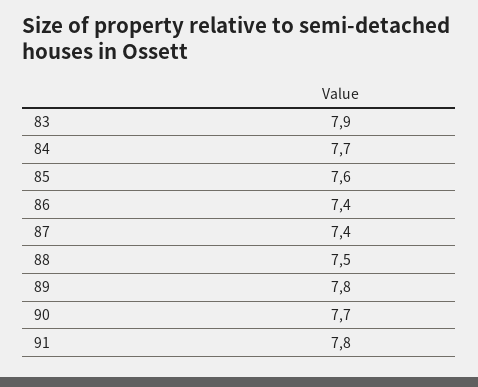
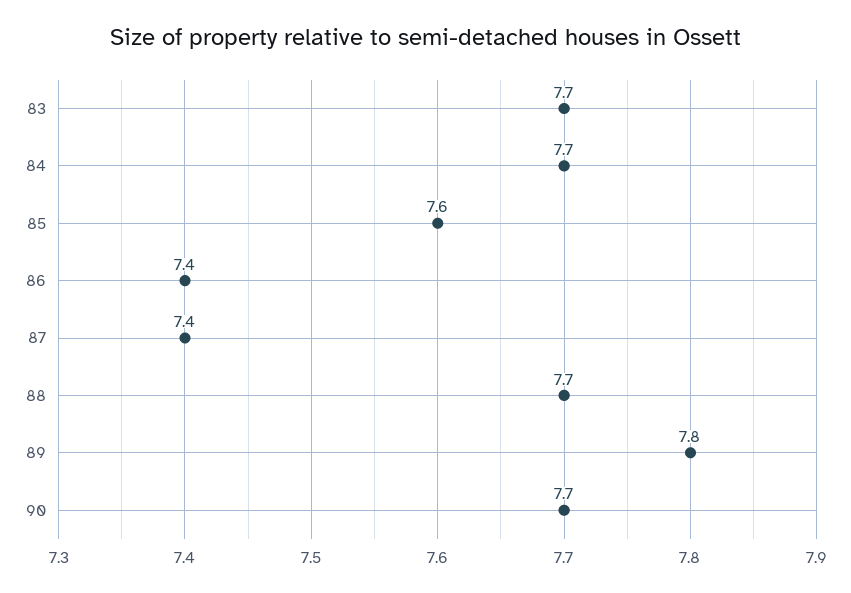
83: 7.9 -> 7.7
88: 7.5 -> 7.7
91: 7.8 -> none

